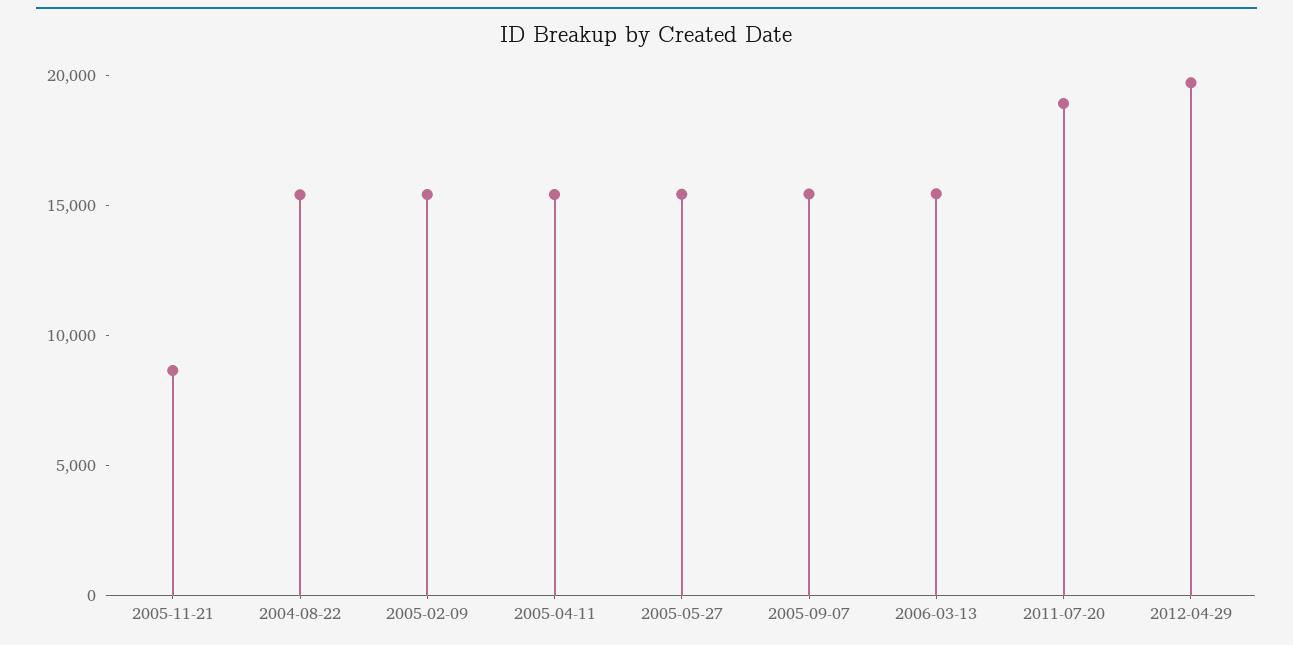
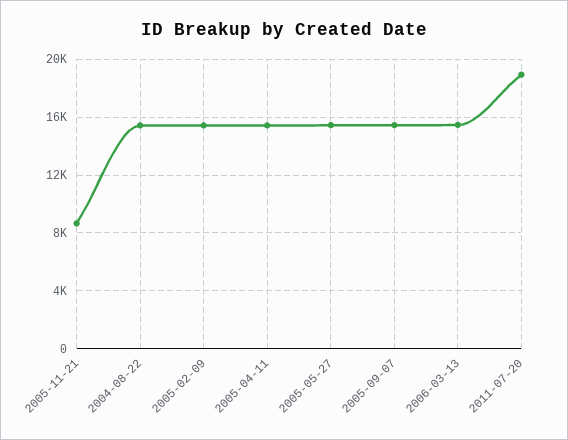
2012-04-29: 20000 -> none

